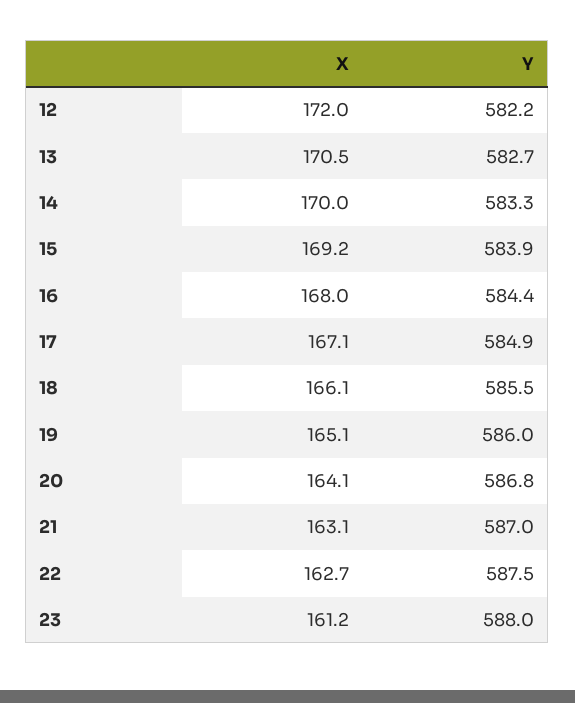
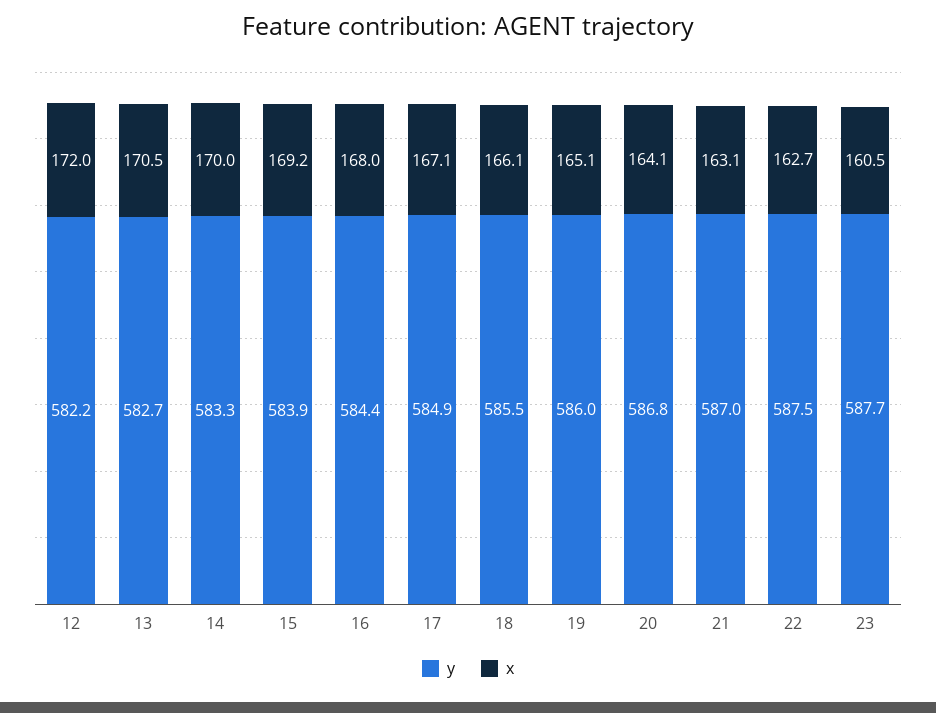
X, 23: 161.2 -> 160.5
Y, 23: 588 -> 587.7

